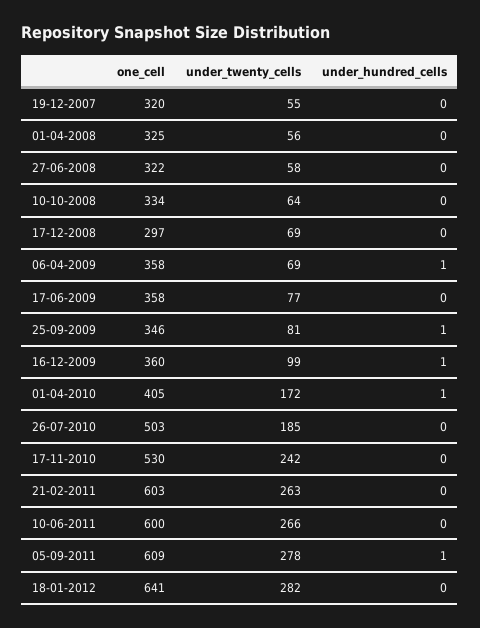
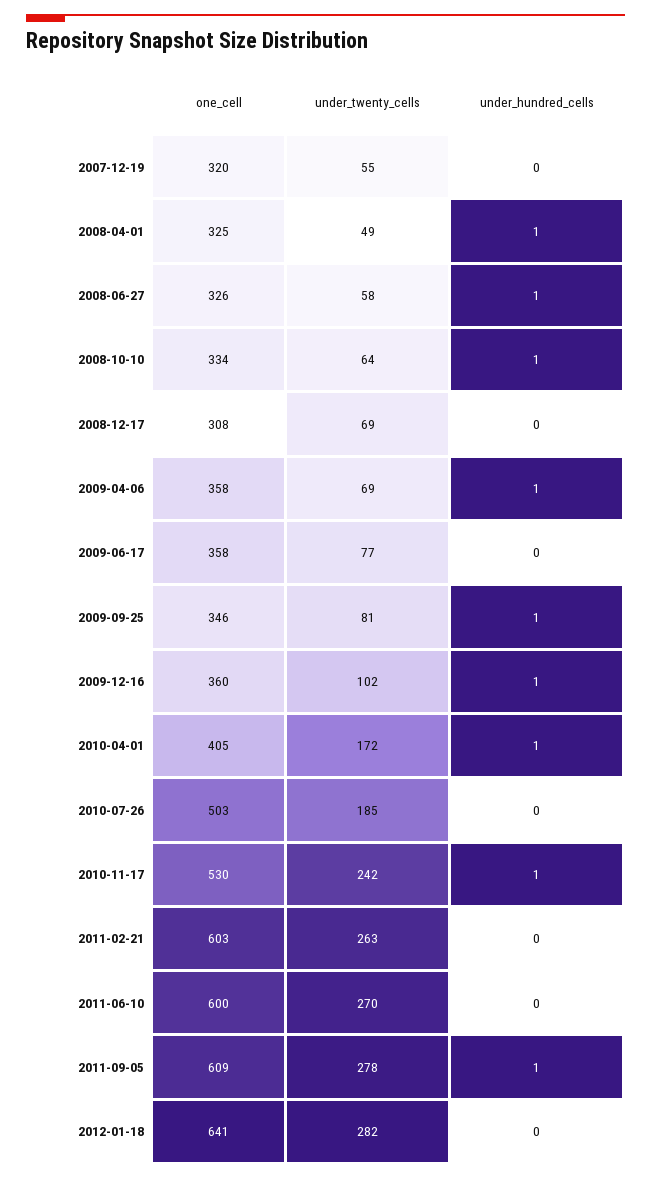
under_twenty_cells, 01-04-2008: 56 -> 49
under_hundred_cells, 01-04-2008: 0 -> 1
one_cell, 27-06-2008: 322 -> 326
under_hundred_cells, 27-06-2008: 0 -> 1
under_hundred_cells, 10-10-2008: 0 -> 1
one_cell, 17-12-2008: 297 -> 308
under_twenty_cells, 16-12-2009: 99 -> 102
under_hundred_cells, 17-11-2010: 0 -> 1
under_twenty_cells, 10-06-2011: 266 -> 270

